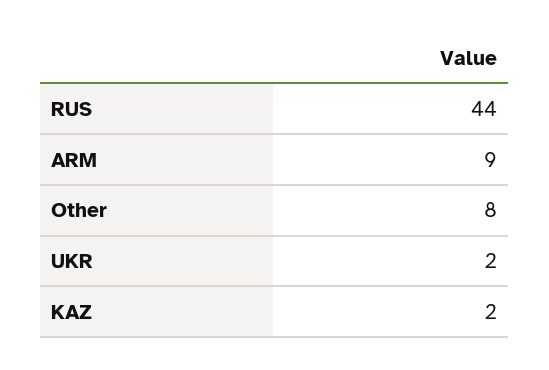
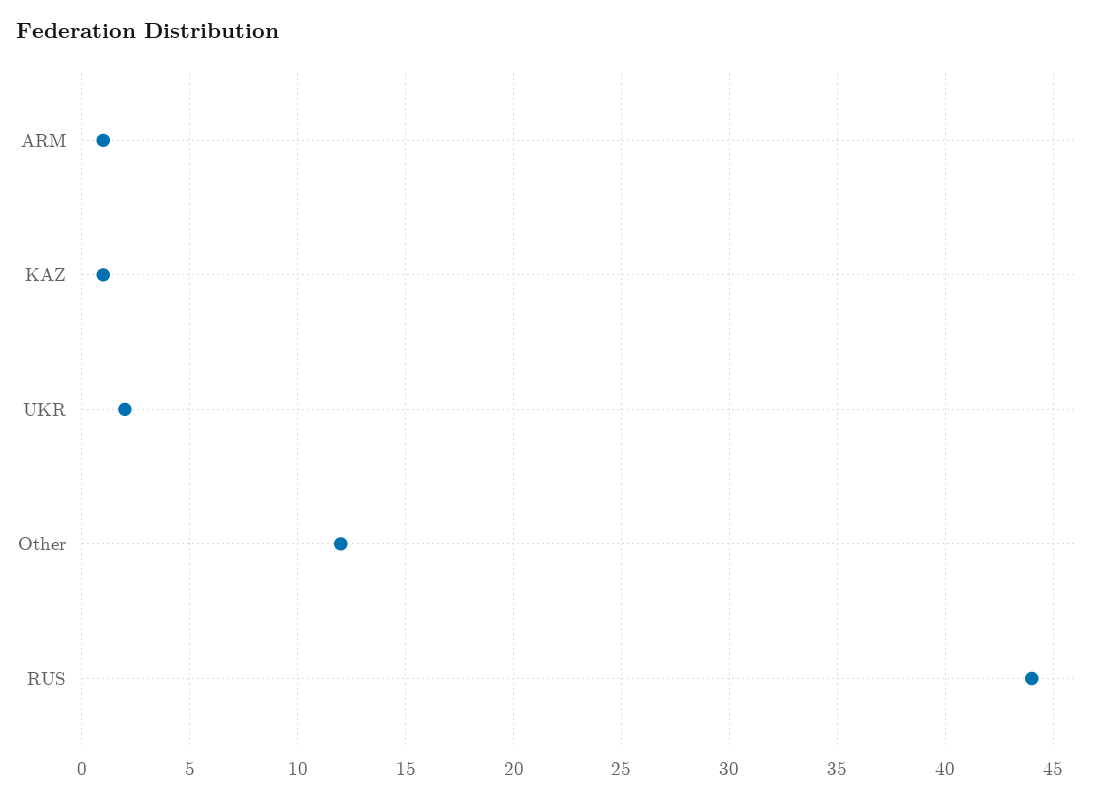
ARM: 9 -> 1
Other: 8 -> 12
KAZ: 2 -> 1

